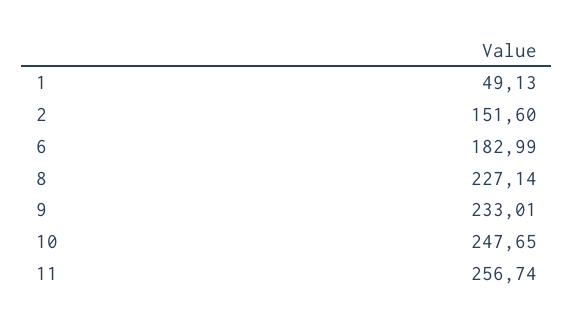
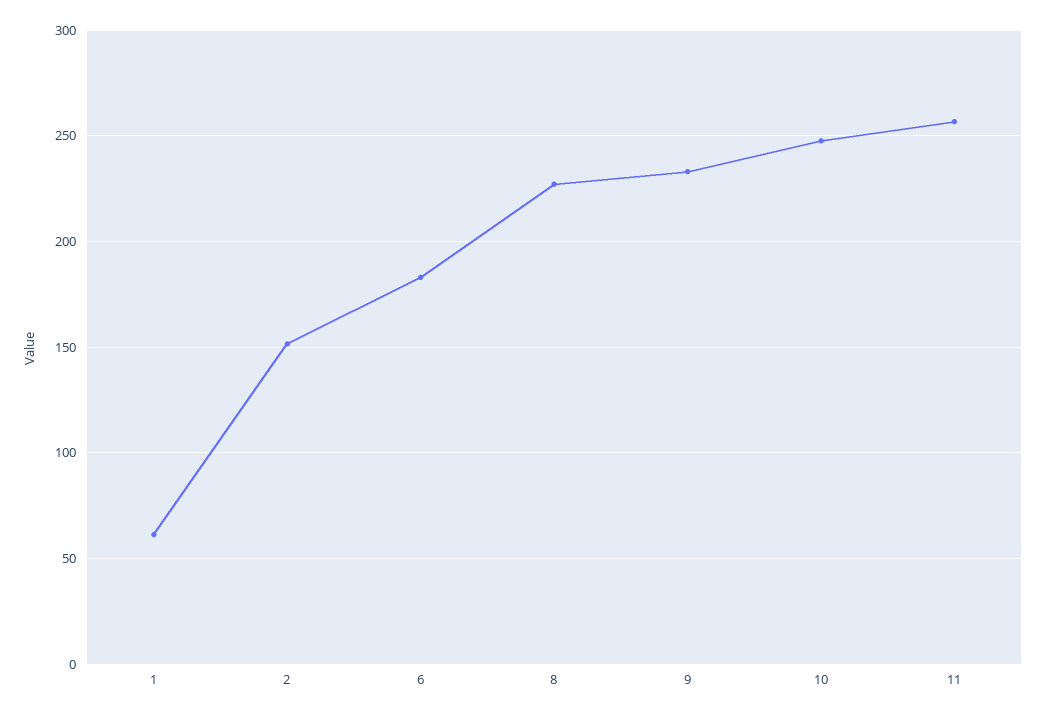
1: 49.13 -> 60

